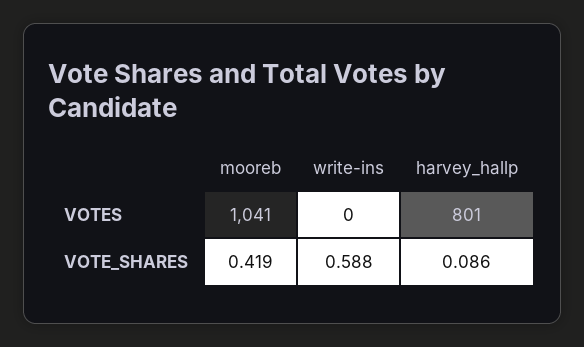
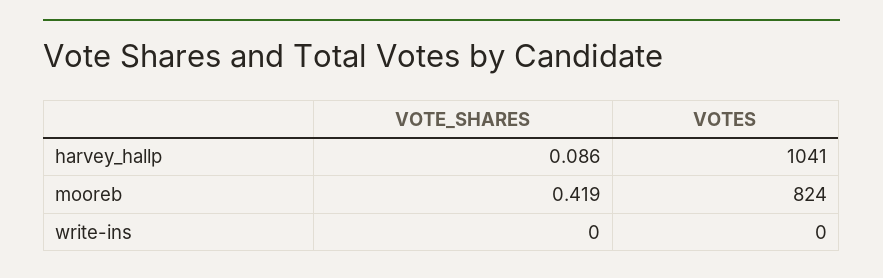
mooreb, VOTES: 1041 -> 824
harvey_hallp, VOTES: 801 -> 1041
write-ins, VOTE_SHARES: 0.588 -> 0

